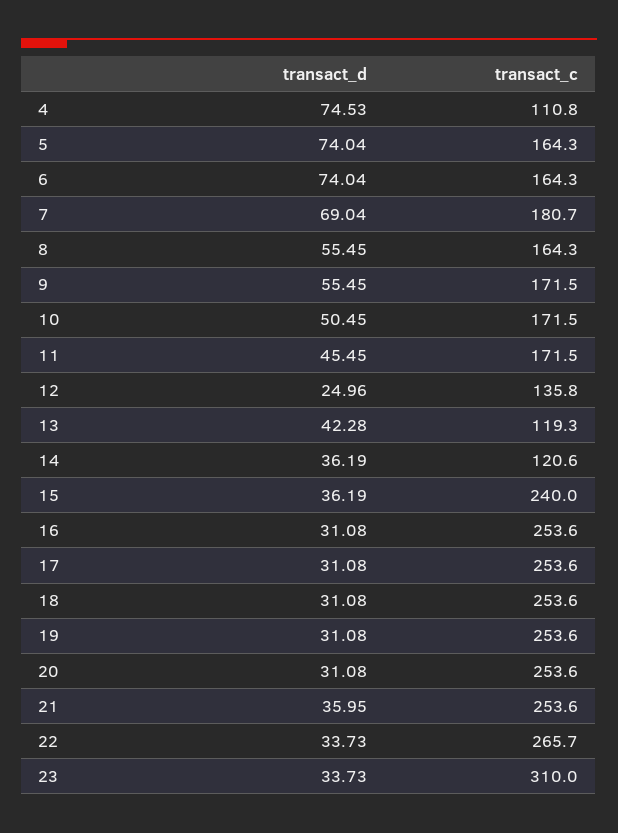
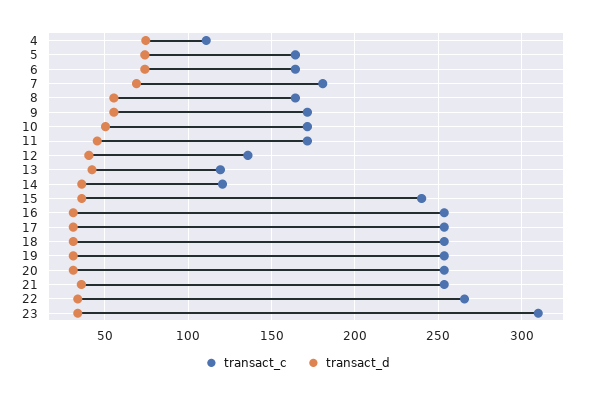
transact_d, 12: 24.96 -> 40

